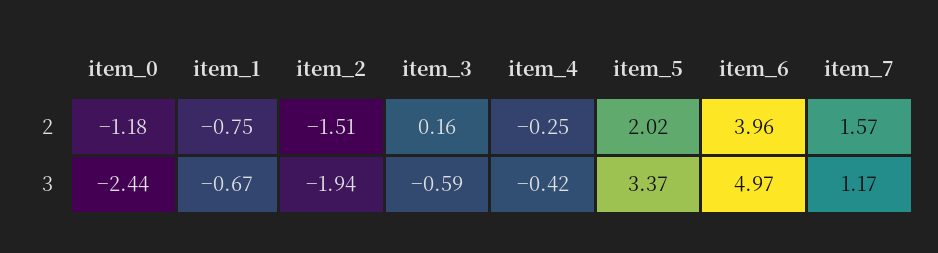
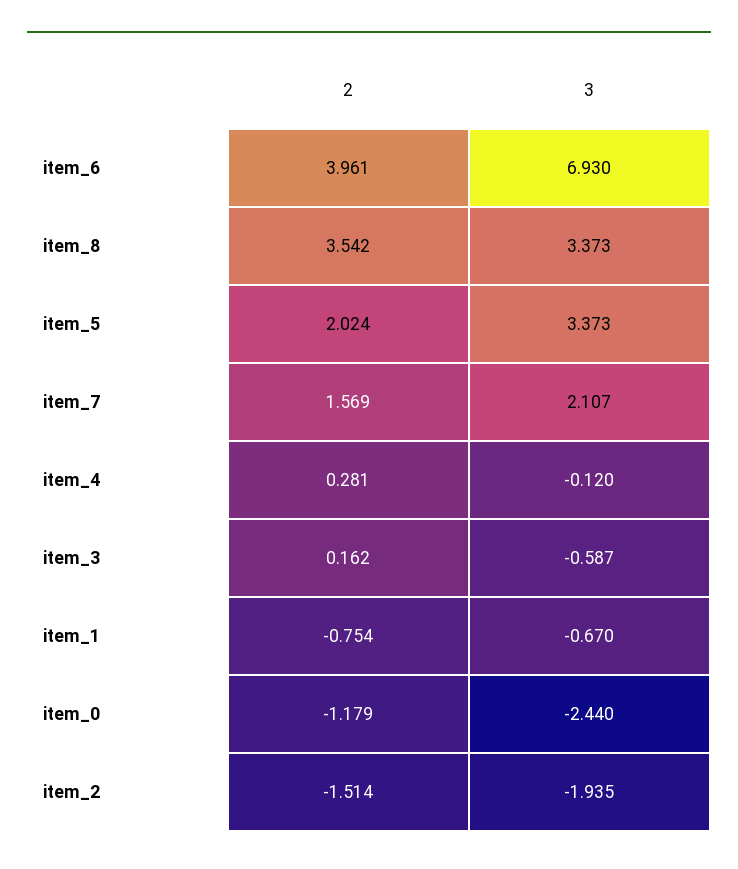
item_4, 2: -0.25 -> 0.281
item_4, 3: -0.42 -> -0.12
item_6, 3: 4.97 -> 6.93
item_7, 3: 1.17 -> 2.107
item_8, 2: none -> 3.542
item_8, 3: none -> 3.373

